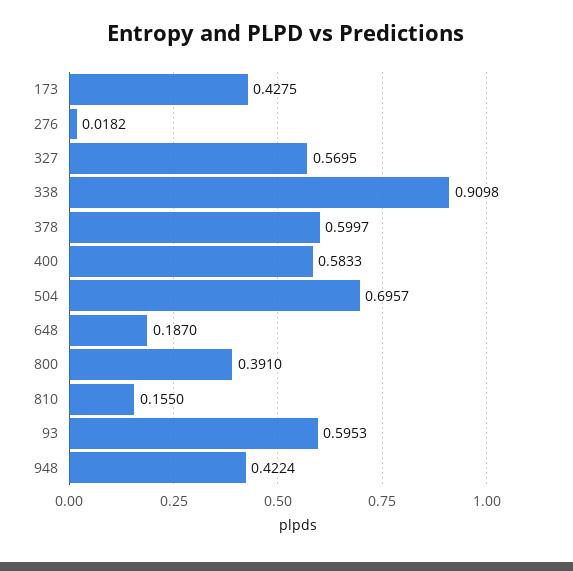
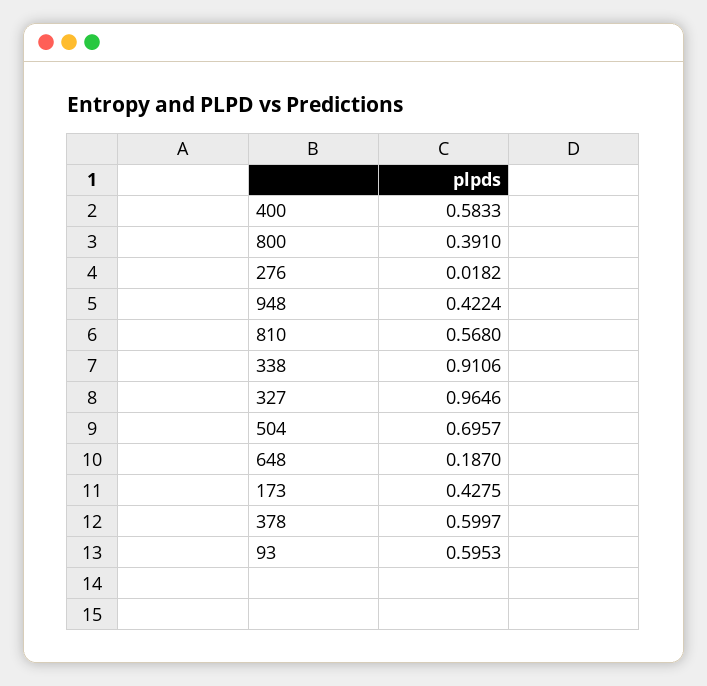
327: 0.5695 -> 0.9646
338: 0.9098 -> 0.9106
810: 0.155 -> 0.568

